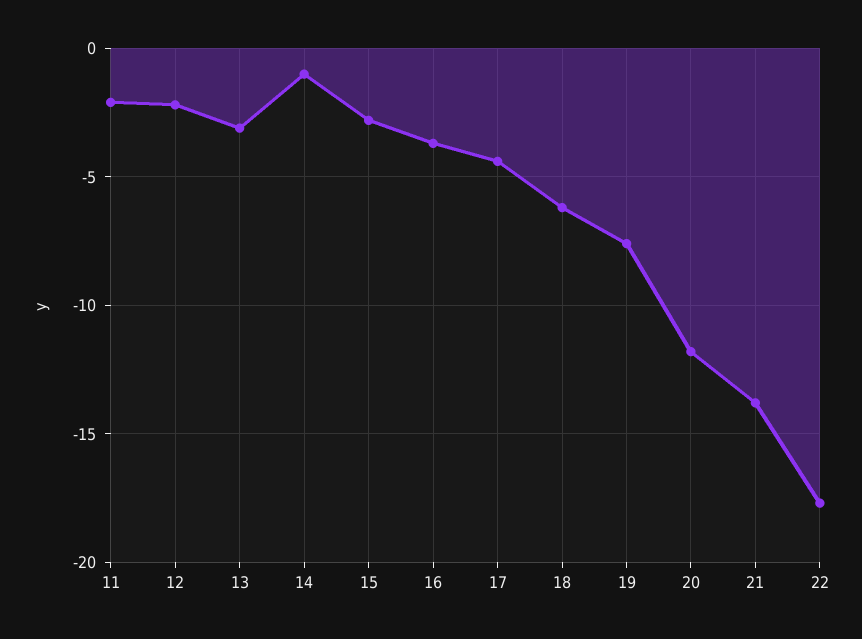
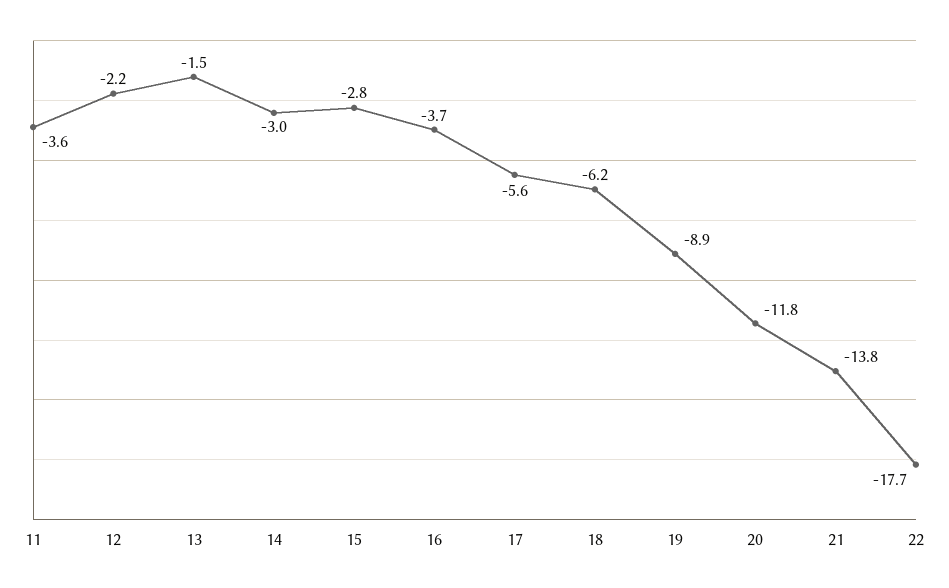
11: -2 -> -3.6
13: -3 -> -1.5
14: -1 -> -3
17: -4.5 -> -5.6
19: -7.5 -> -8.9

